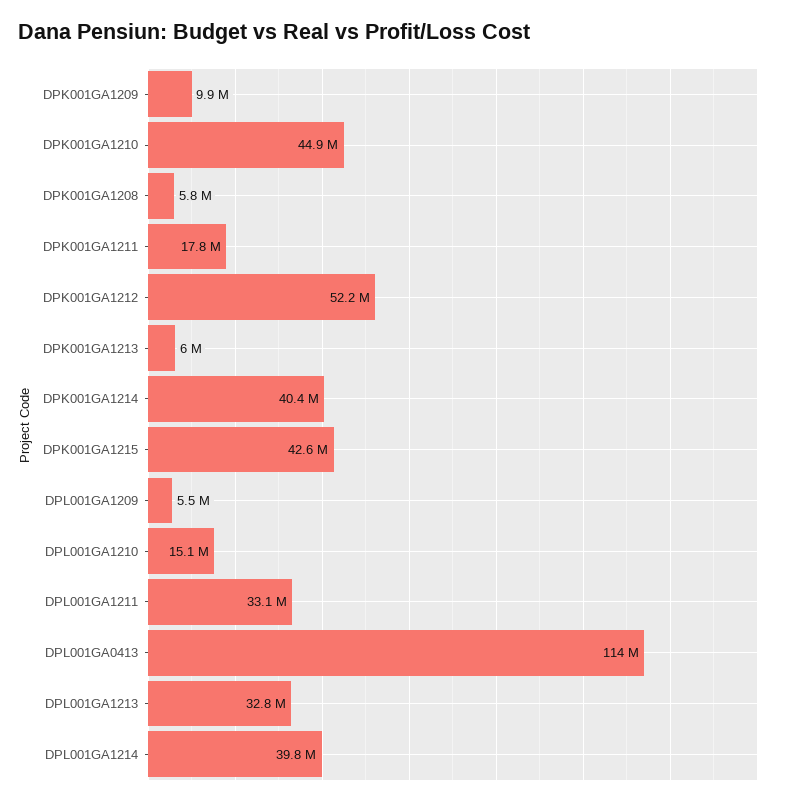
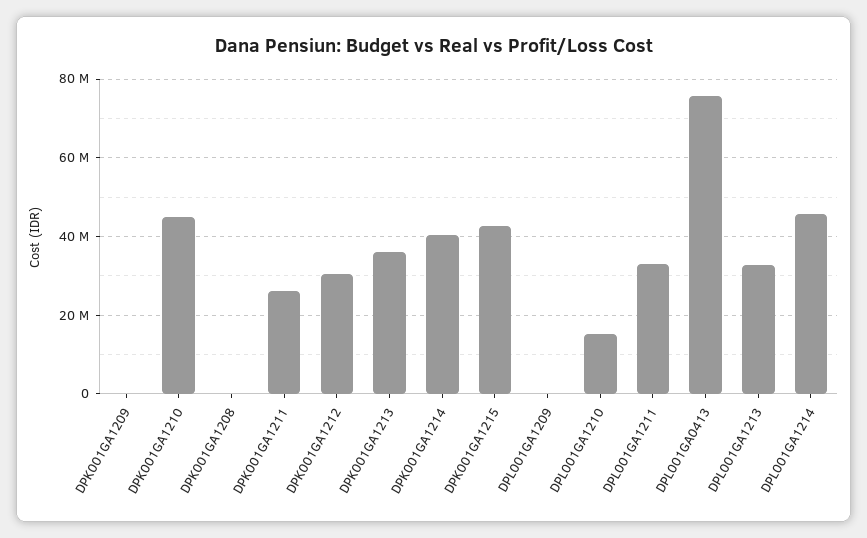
DPK001GA1209: 9900000 -> 0
DPK001GA1208: 5800000 -> 0
DPK001GA1211: 17800000 -> 26000000
DPK001GA1212: 52200000 -> 30000000
DPK001GA1213: 6000000 -> 36000000
DPL001GA1209: 5500000 -> 0
DPL001GA0413: 114000000 -> 76000000
DPL001GA1214: 39800000 -> 46000000

